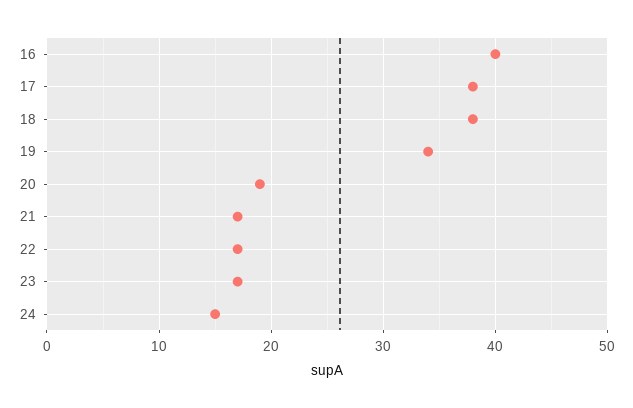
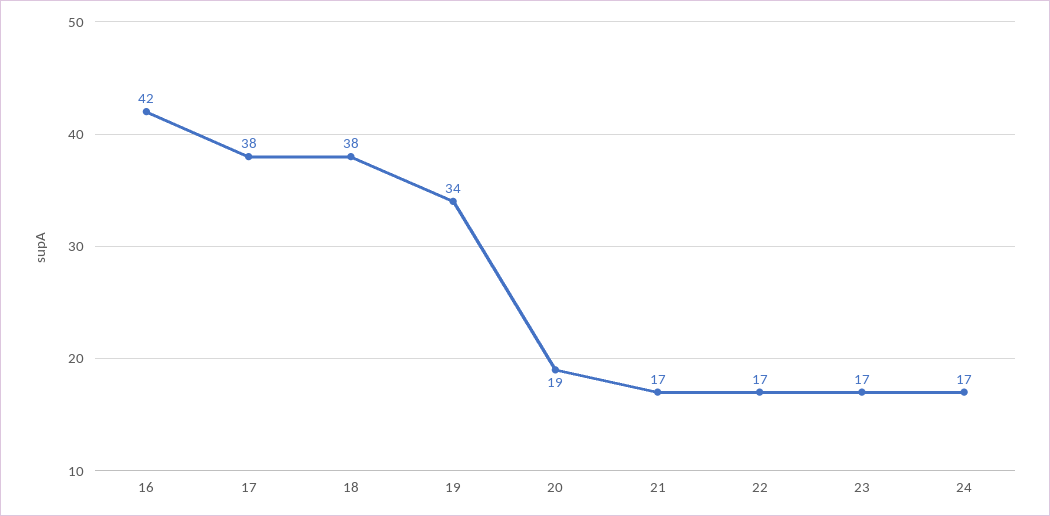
16: 40 -> 42
24: 15 -> 17

